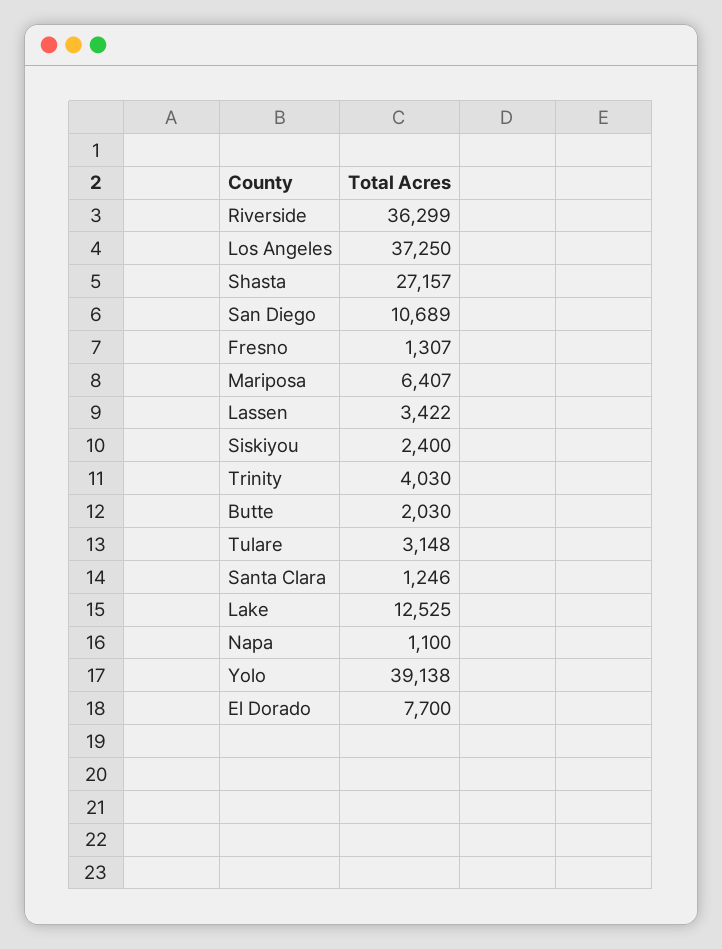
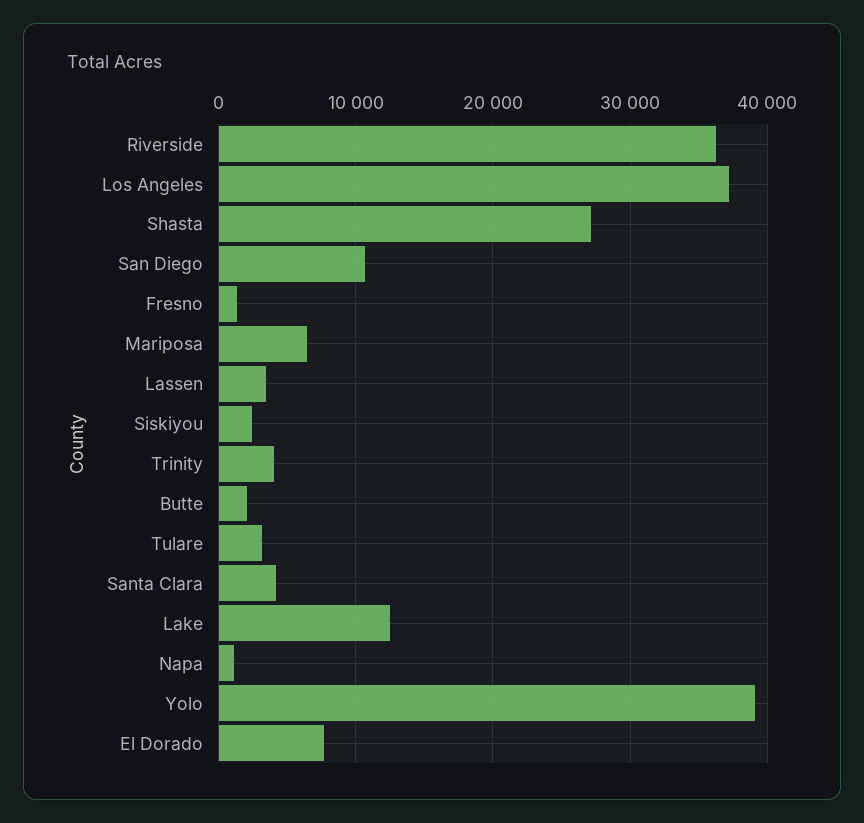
Santa Clara: 1246 -> 4000

